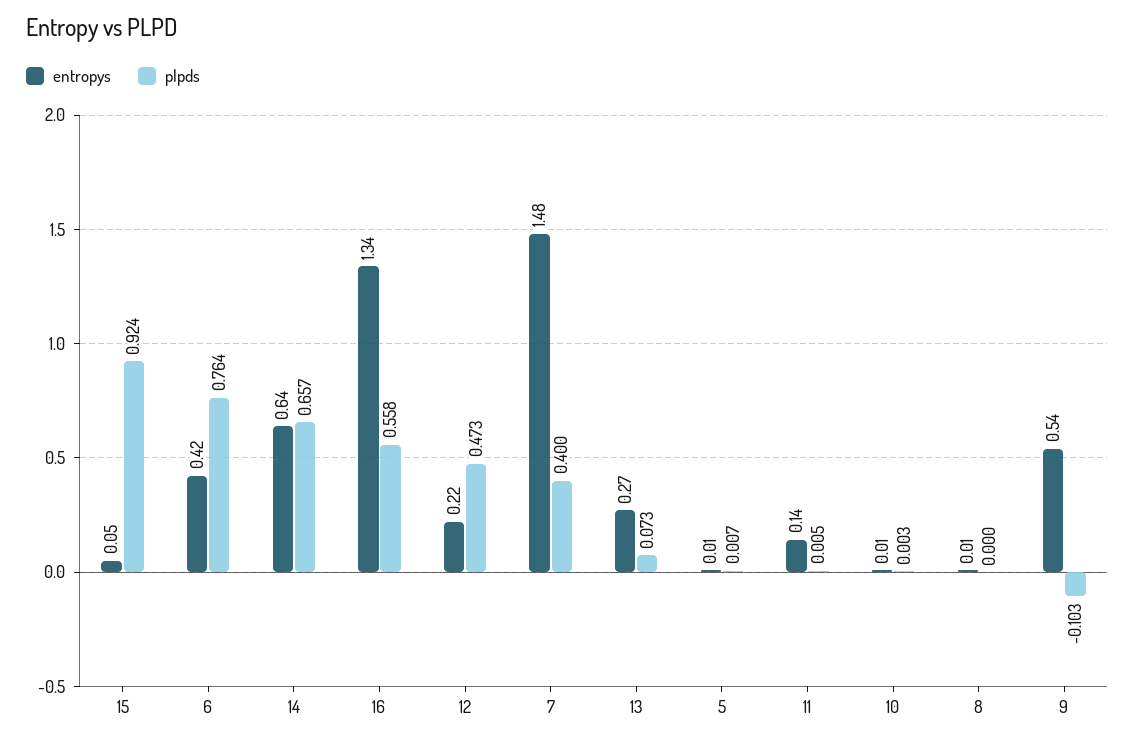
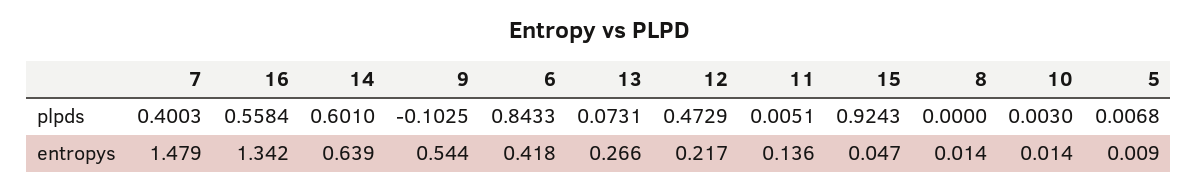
plpds, 6: 0.764 -> 0.8433
plpds, 14: 0.657 -> 0.601

